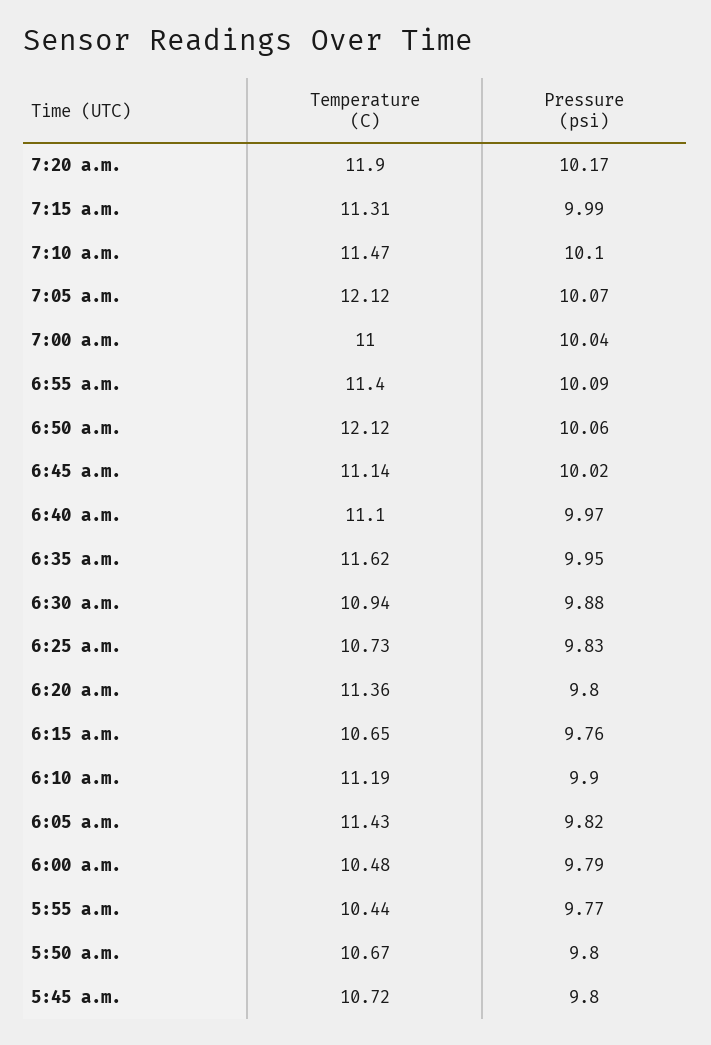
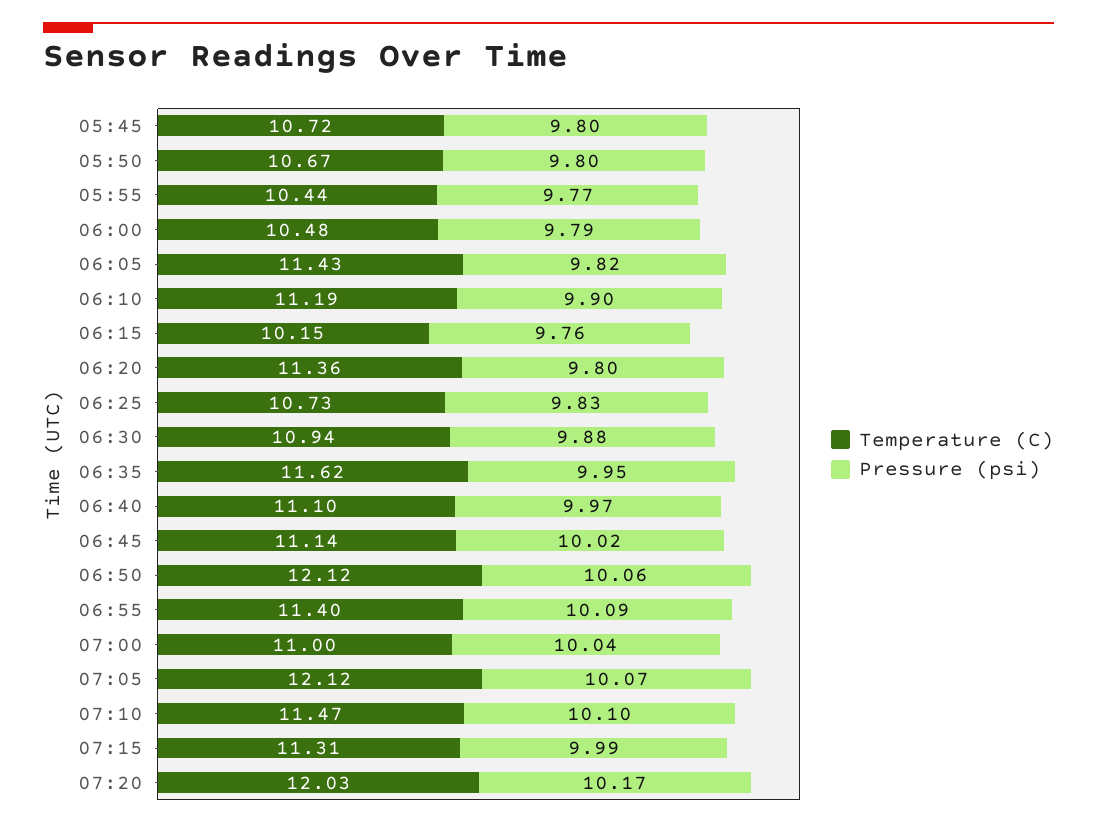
Temperature (C), 7:20 a.m.: 11.9 -> 12.03
Temperature (C), 6:15 a.m.: 10.65 -> 10.15

